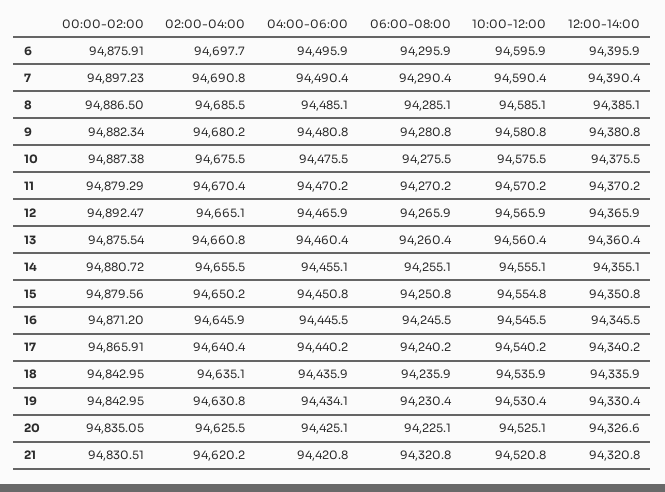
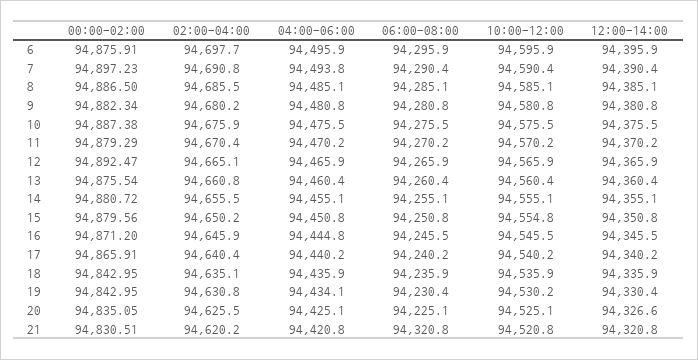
04:00-06:00, 7: 94490.4 -> 94493.8
02:00-04:00, 10: 94675.5 -> 94675.9
04:00-06:00, 16: 94445.5 -> 94444.8
10:00-12:00, 19: 94530.4 -> 94530.2

